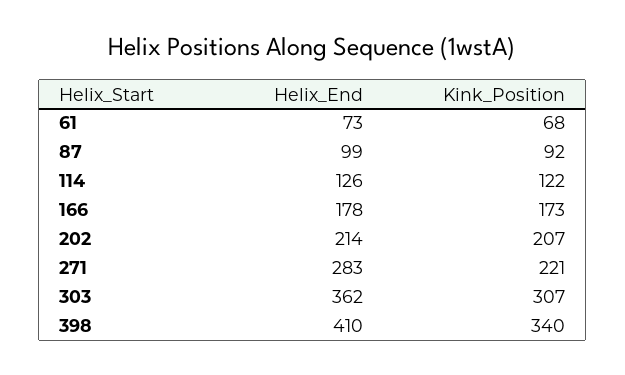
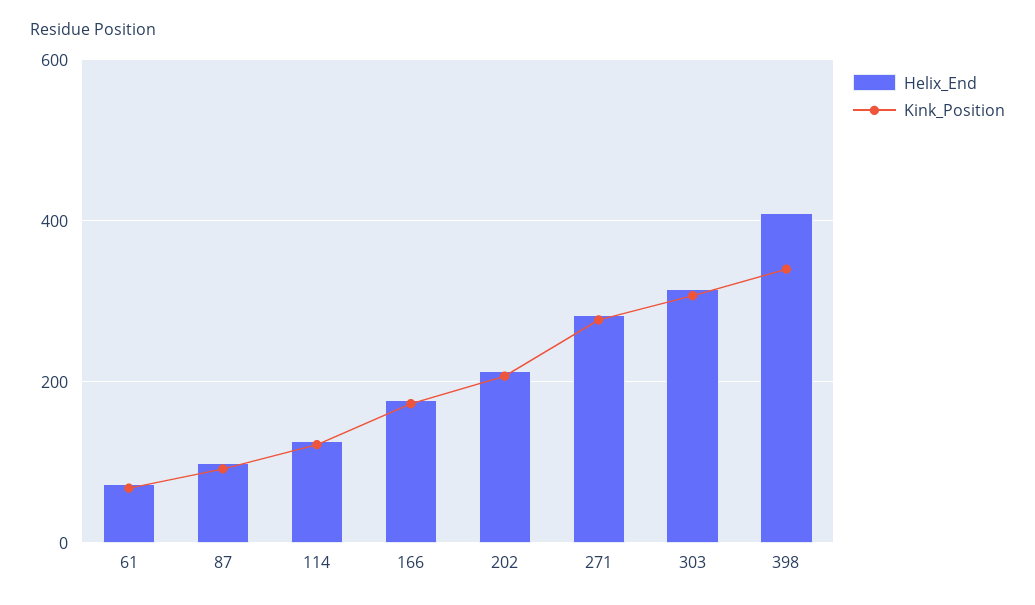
Kink_Position, 271: 221 -> 280
Helix_End, 303: 362 -> 320

